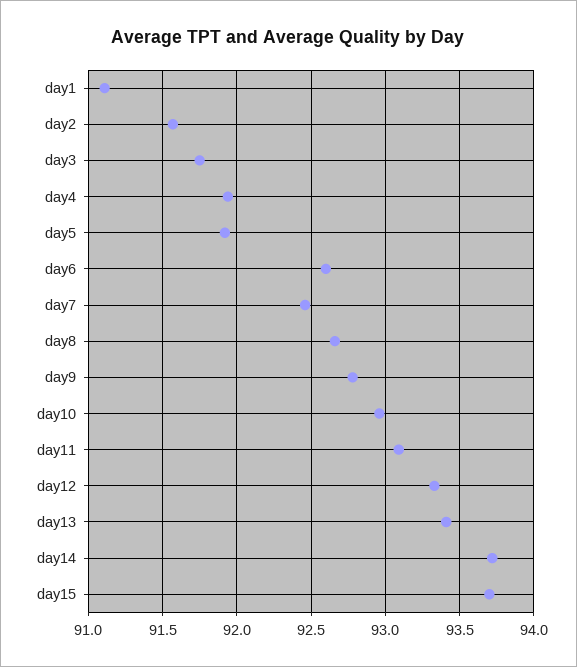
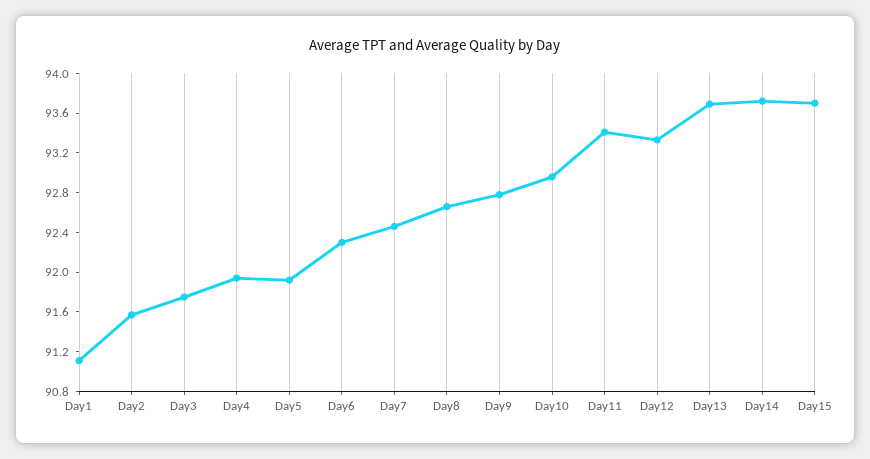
day6: 92.6 -> 92.3
day11: 93.1 -> 93.4
day13: 93.4 -> 93.7

